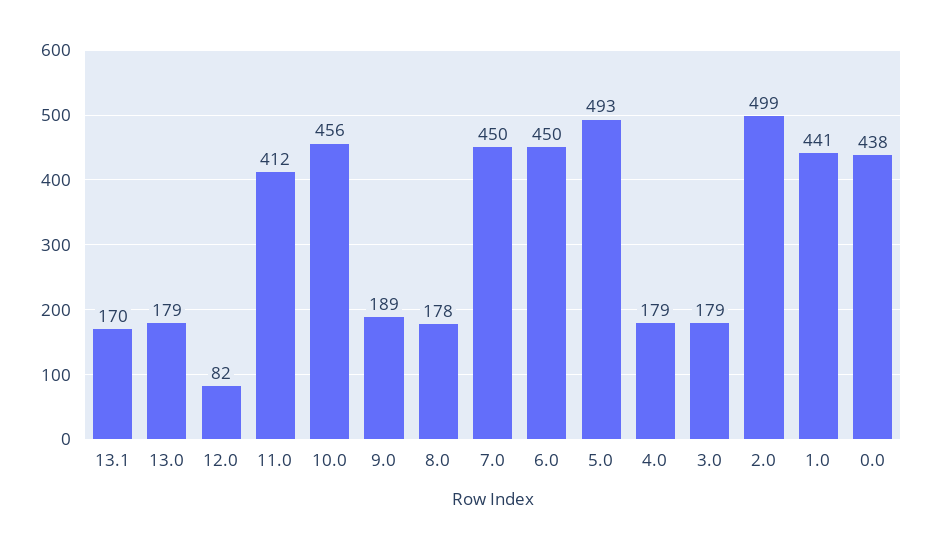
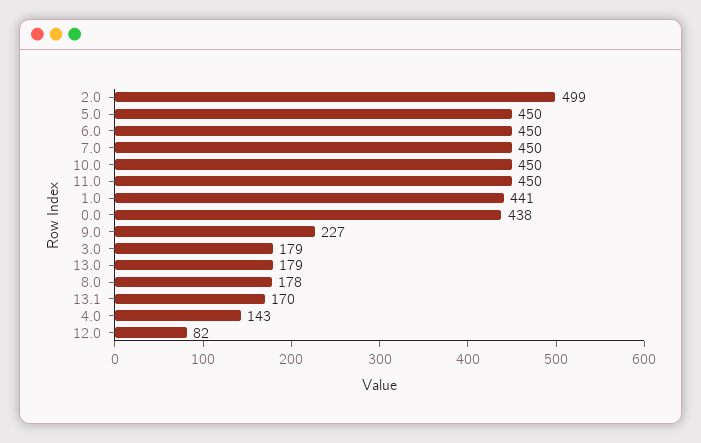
11.0: 412 -> 450
10.0: 456 -> 450
9.0: 189 -> 227
5.0: 493 -> 450
4.0: 179 -> 143

